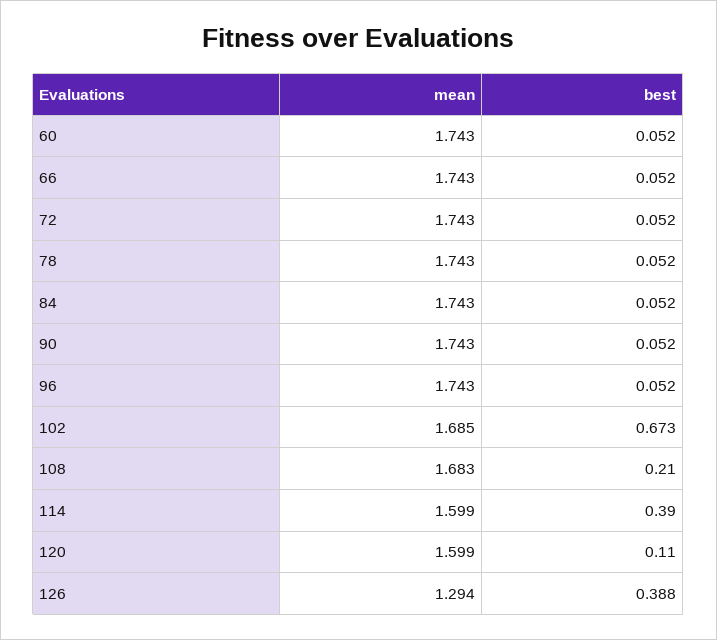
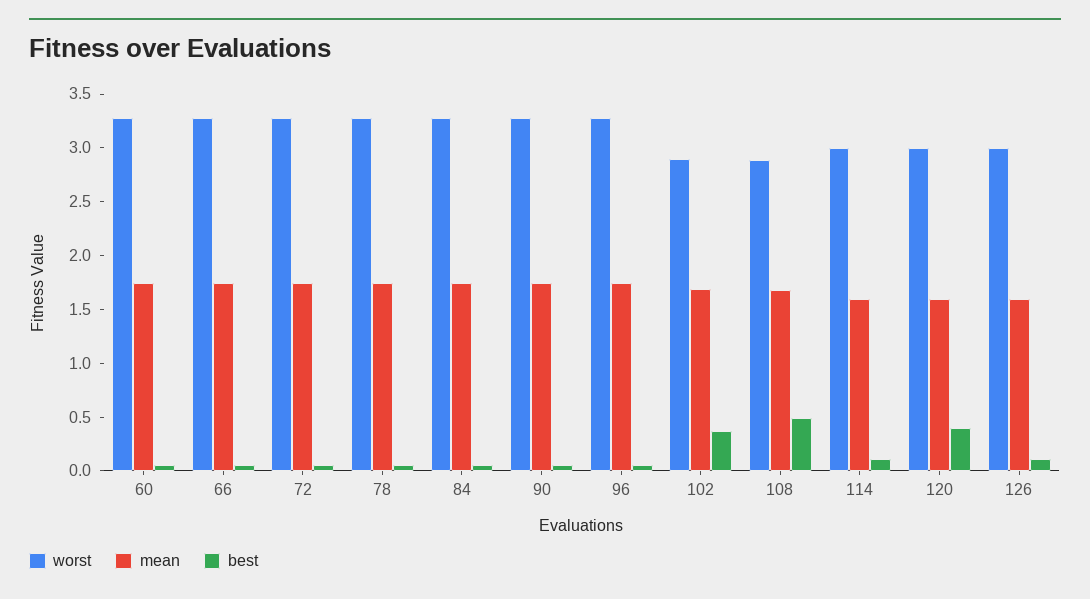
best, 102: 0.673 -> 0.4
best, 108: 0.21 -> 0.5
best, 114: 0.39 -> 0.1
best, 120: 0.11 -> 0.4
mean, 126: 1.294 -> 1.6
best, 126: 0.388 -> 0.1
worst, 60: none -> 3.3
worst, 66: none -> 3.3
worst, 72: none -> 3.3
worst, 78: none -> 3.3
worst, 84: none -> 3.3
worst, 90: none -> 3.3
worst, 96: none -> 3.3
worst, 102: none -> 2.9
worst, 108: none -> 2.9
worst, 114: none -> 3
worst, 120: none -> 3
worst, 126: none -> 3

